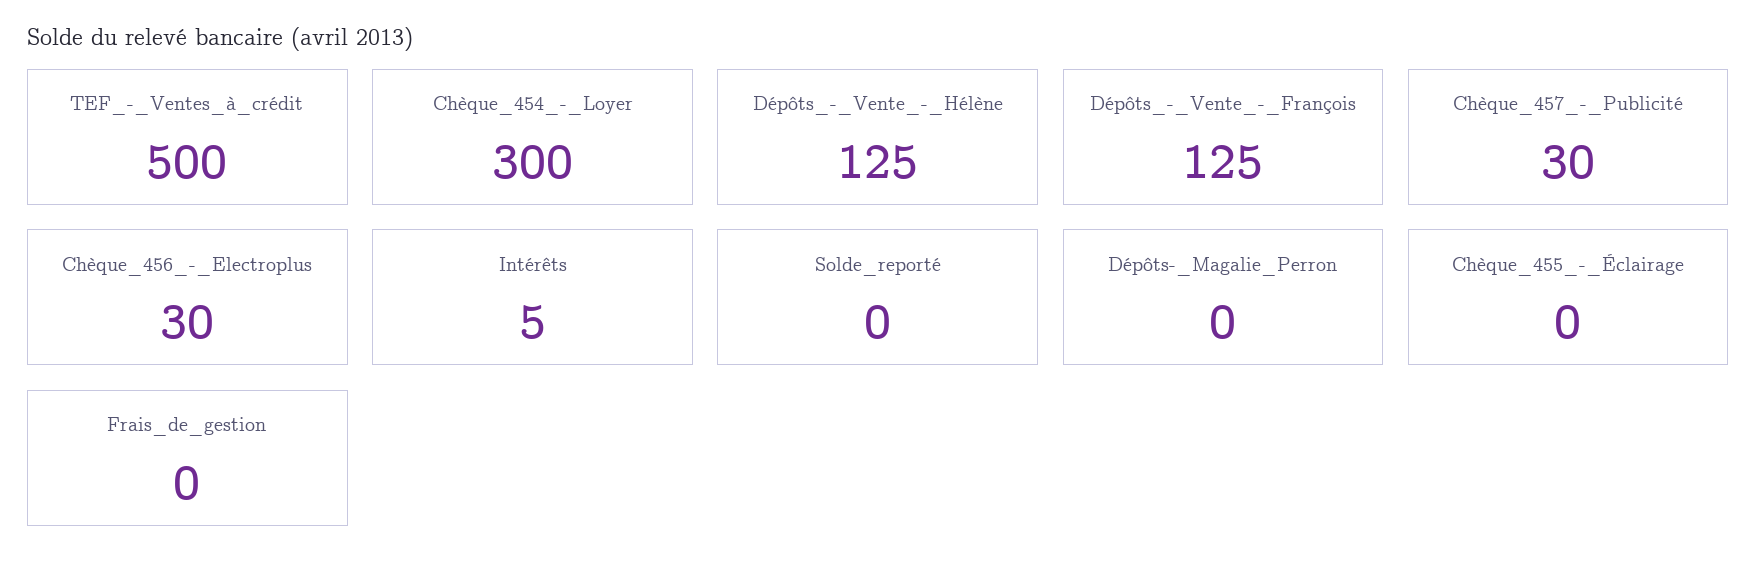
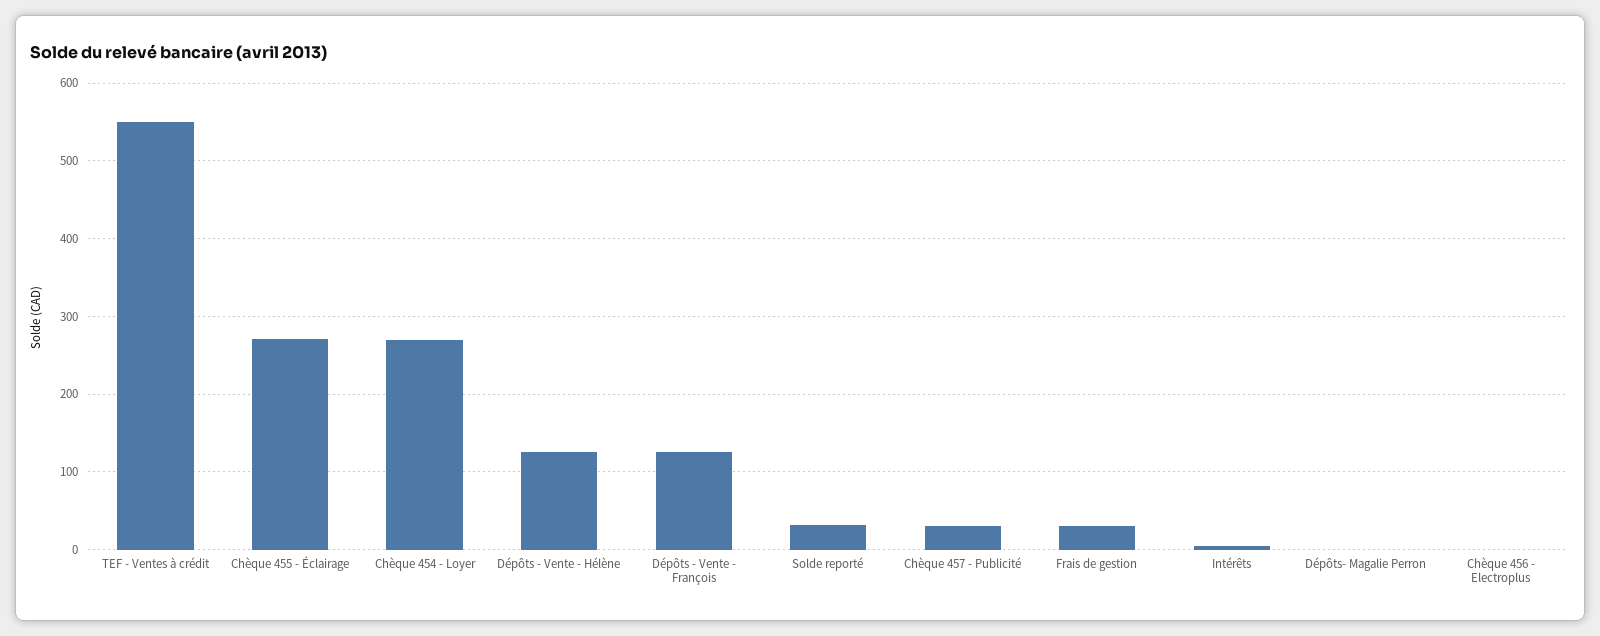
TEF_-_Ventes_à_crédit: 500 -> 550
Chèque_454_-_Loyer: 300 -> 270
Chèque_456_-_Electroplus: 30 -> 0
Solde_reporté: 0 -> 30
Chèque_455_-_Éclairage: 0 -> 270
Frais_de_gestion: 0 -> 30

